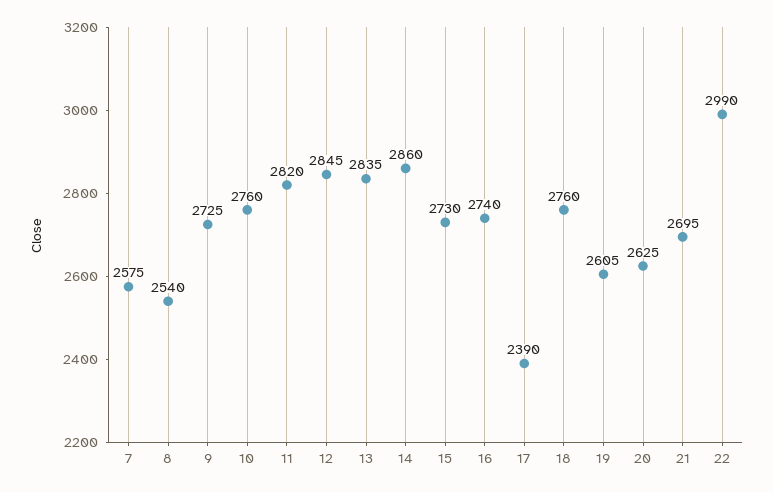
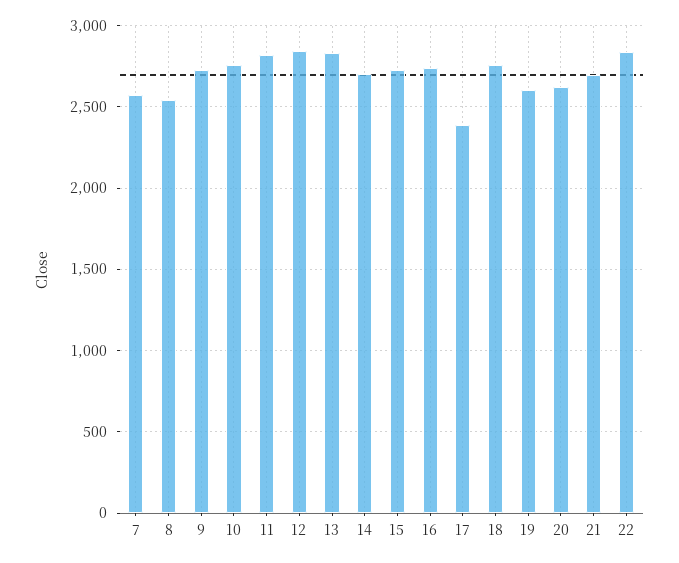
14: 2860 -> 2700
22: 2990 -> 2850

